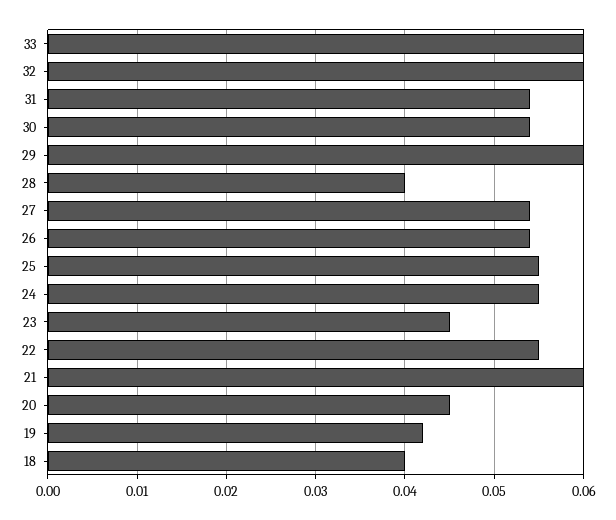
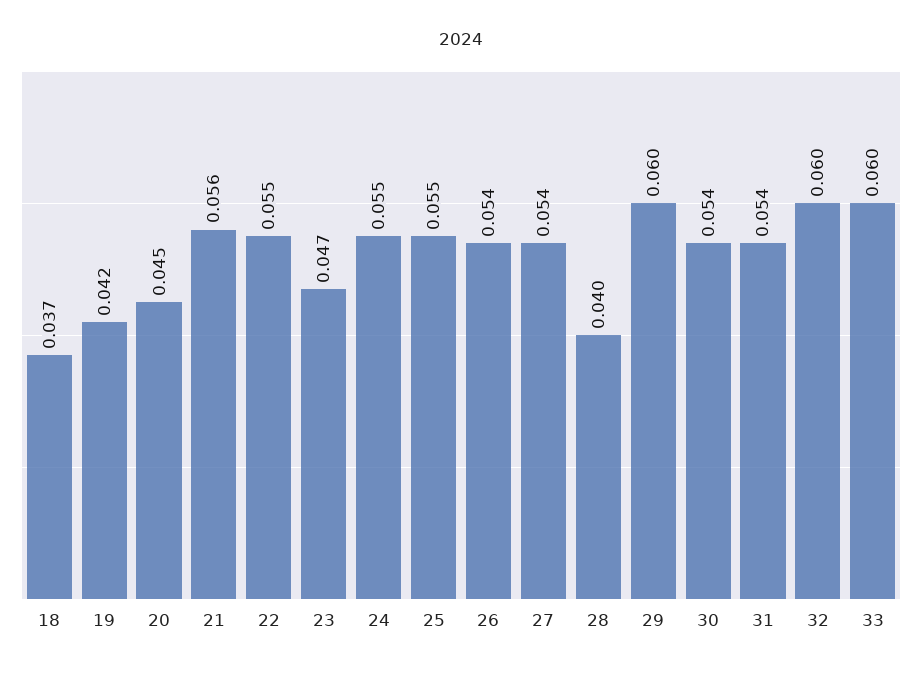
23: 0.045 -> 0.047
21: 0.06 -> 0.056
18: 0.04 -> 0.037

